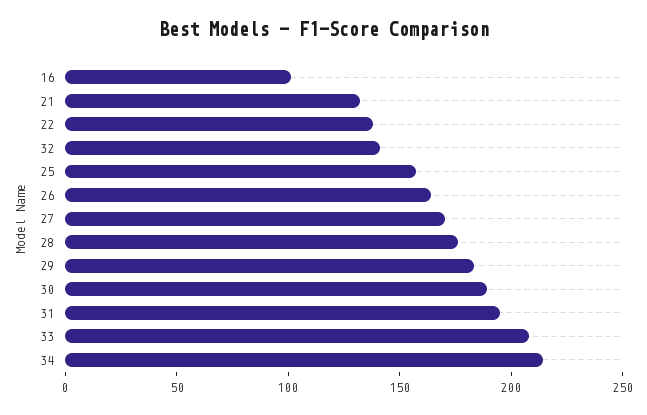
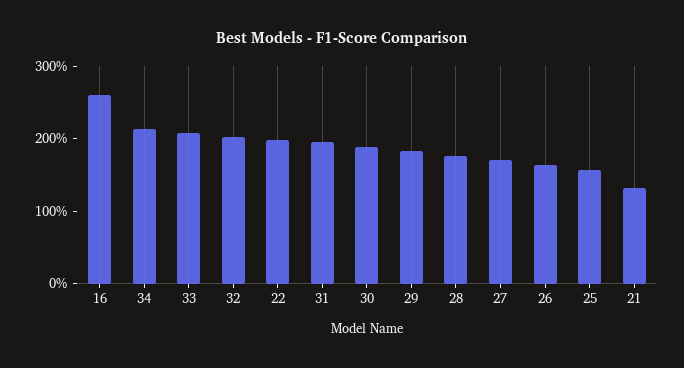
16: 100 -> 260
22: 140 -> 200
32: 140 -> 200

